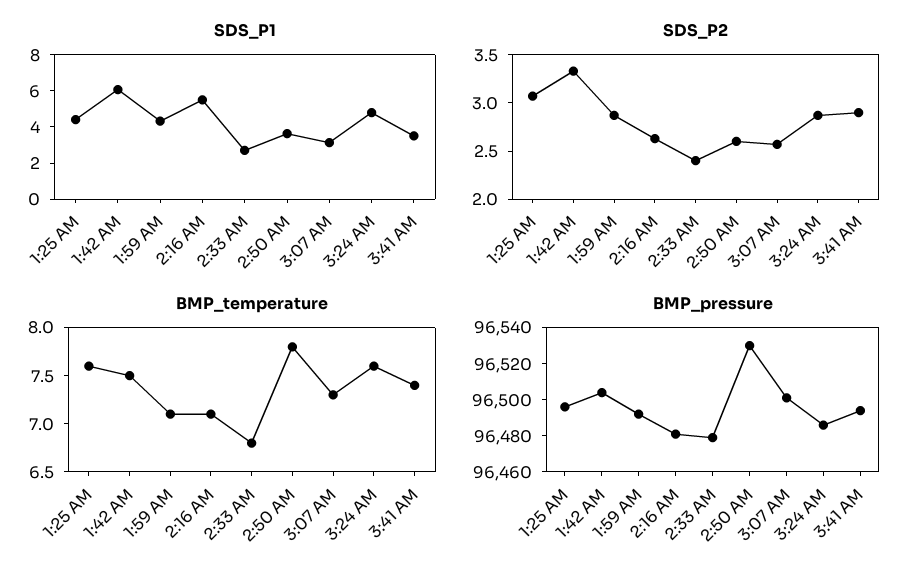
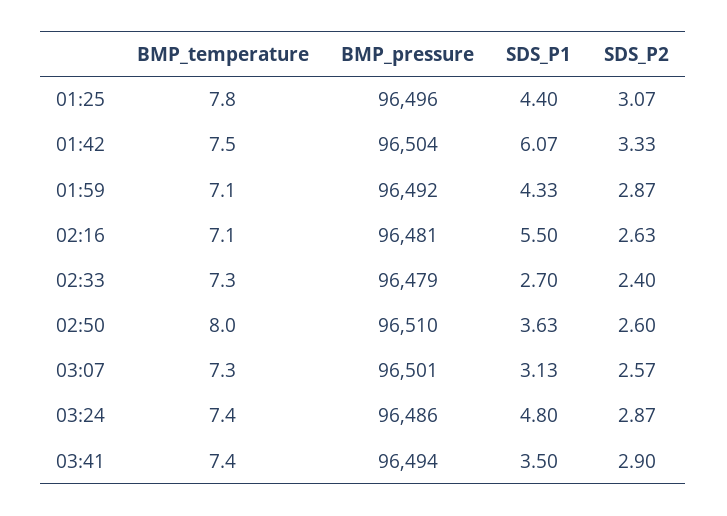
BMP_temperature, 1:25 AM: 7.6 -> 7.8
BMP_temperature, 2:33 AM: 6.8 -> 7.3
BMP_temperature, 2:50 AM: 7.8 -> 8
BMP_temperature, 3:24 AM: 7.6 -> 7.4
BMP_pressure, 2:50 AM: 96530 -> 96510

